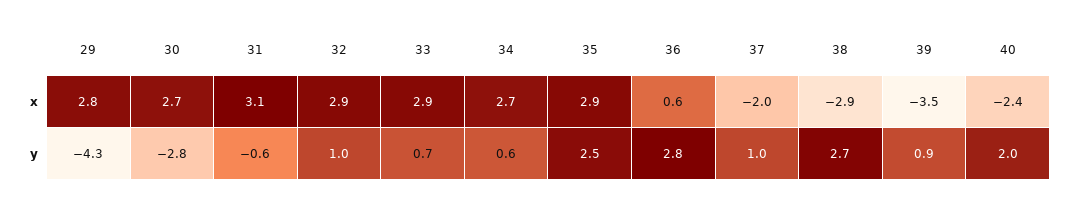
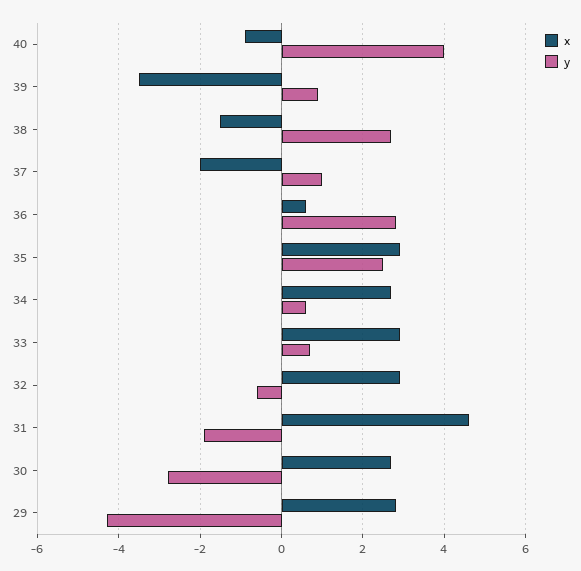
x, 31: 3.1 -> 4.5
x, 38: -2.9 -> -1.5
x, 40: -2.4 -> -1
y, 31: -0.6 -> -2
y, 32: 1 -> -0.5
y, 40: 2 -> 4

